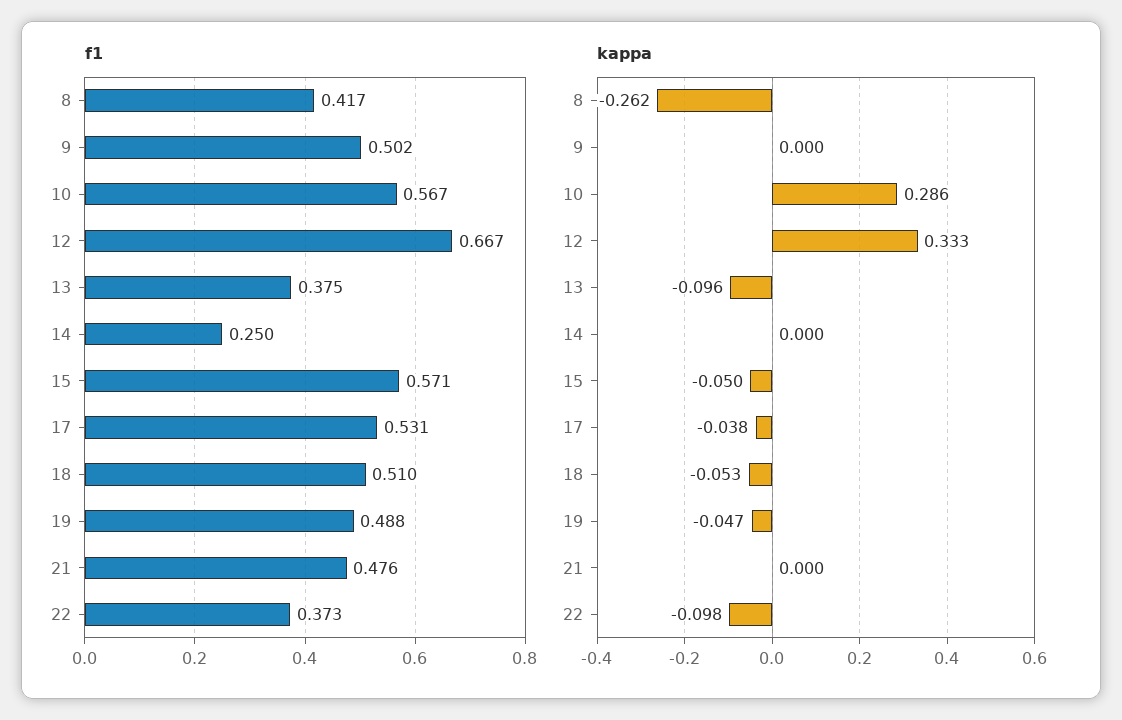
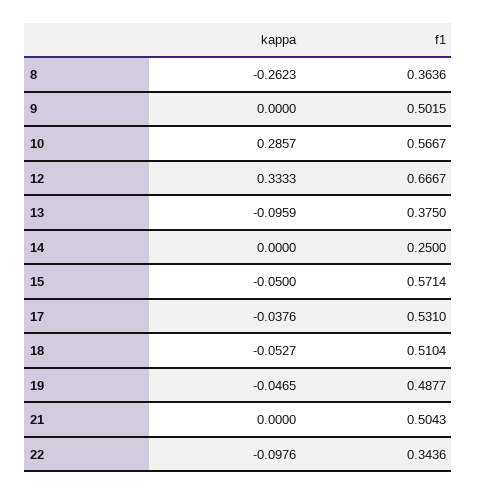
f1, 8: 0.417 -> 0.3636
f1, 21: 0.476 -> 0.5043
f1, 22: 0.373 -> 0.3436

